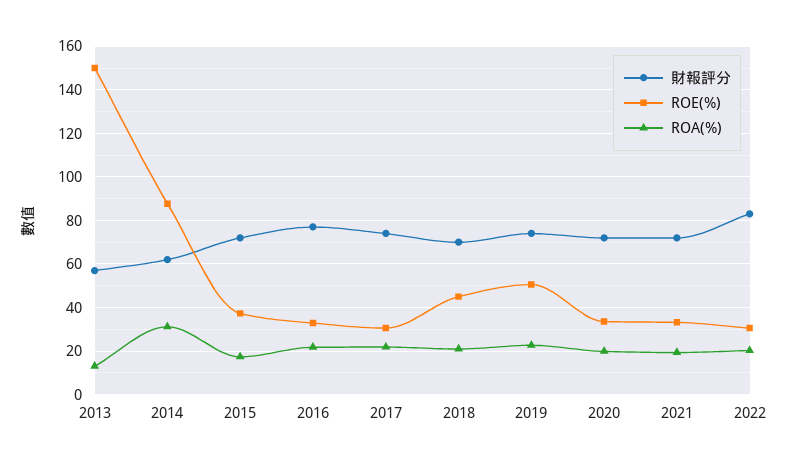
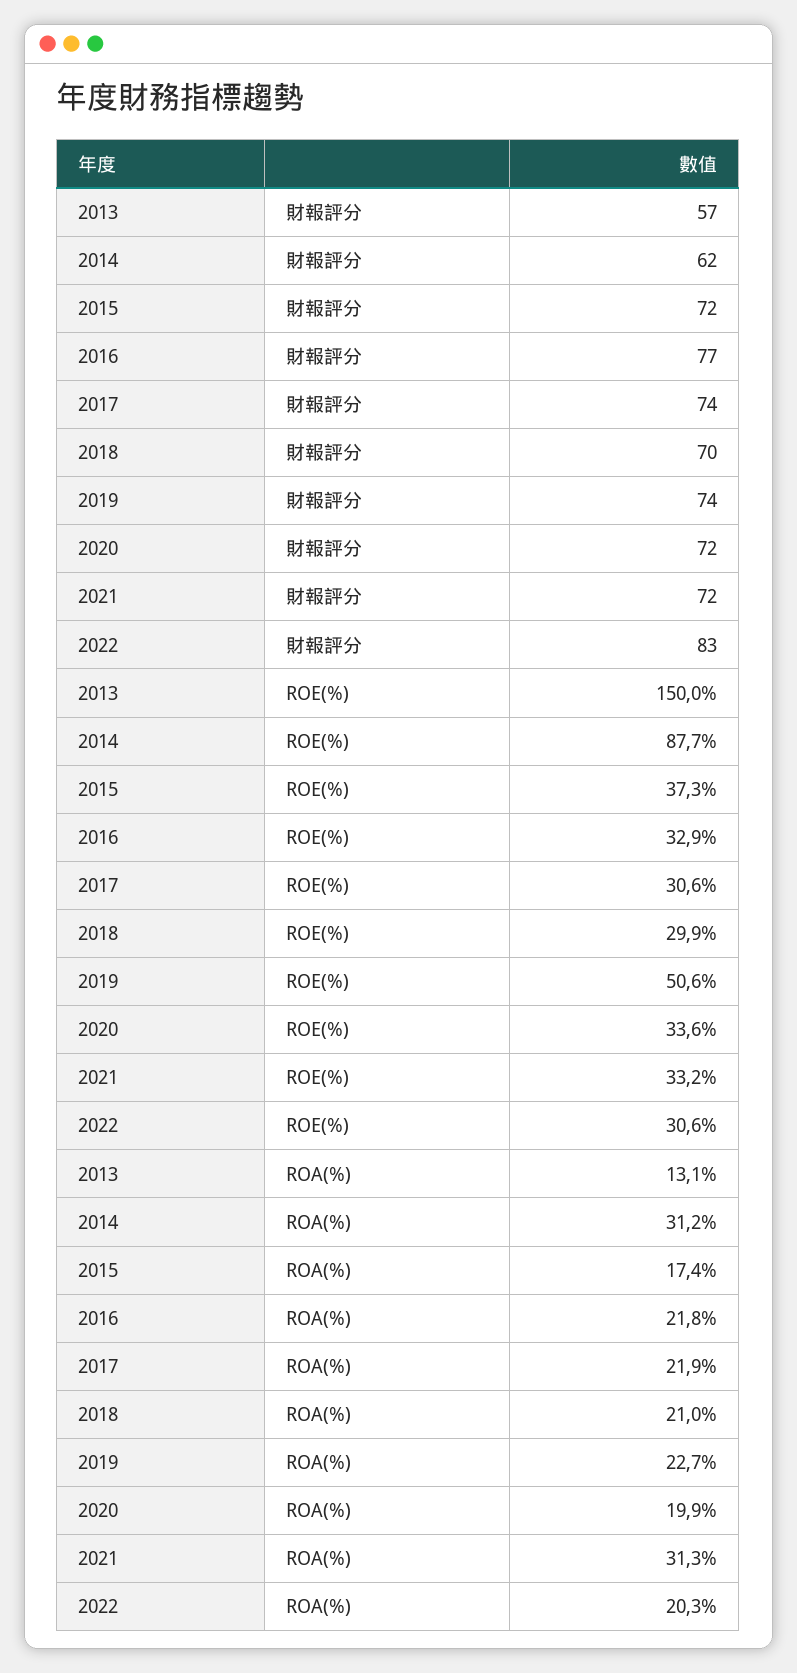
ROE(%), 2018: 45 -> 29.9
ROA(%), 2021: 20 -> 31.3

